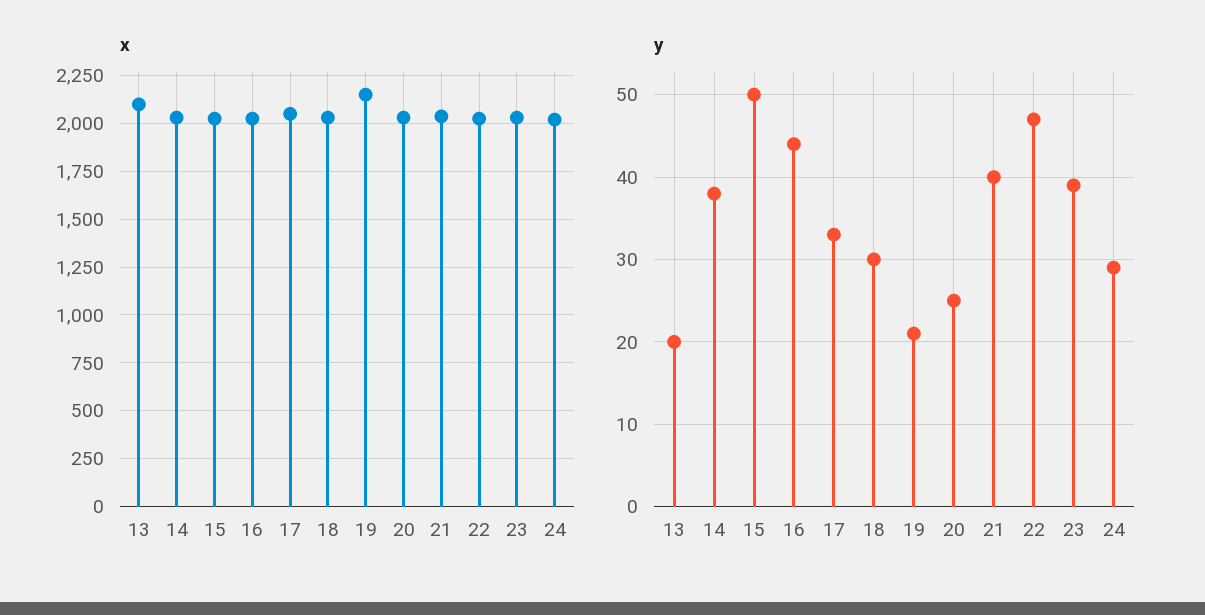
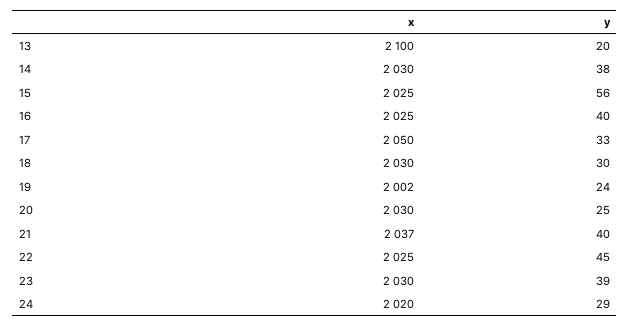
x, 19: 2150 -> 2002
y, 15: 50 -> 56
y, 16: 44 -> 40
y, 19: 21 -> 24
y, 22: 47 -> 45

